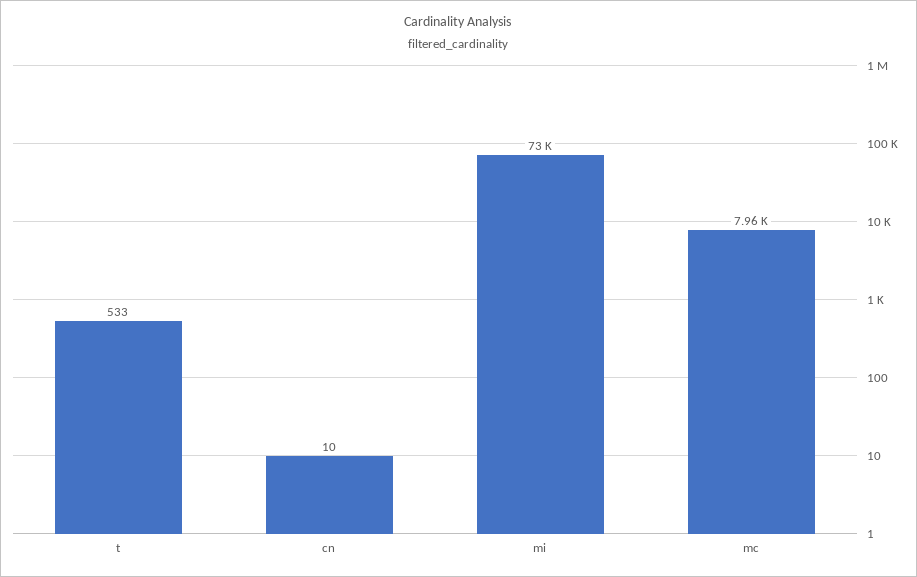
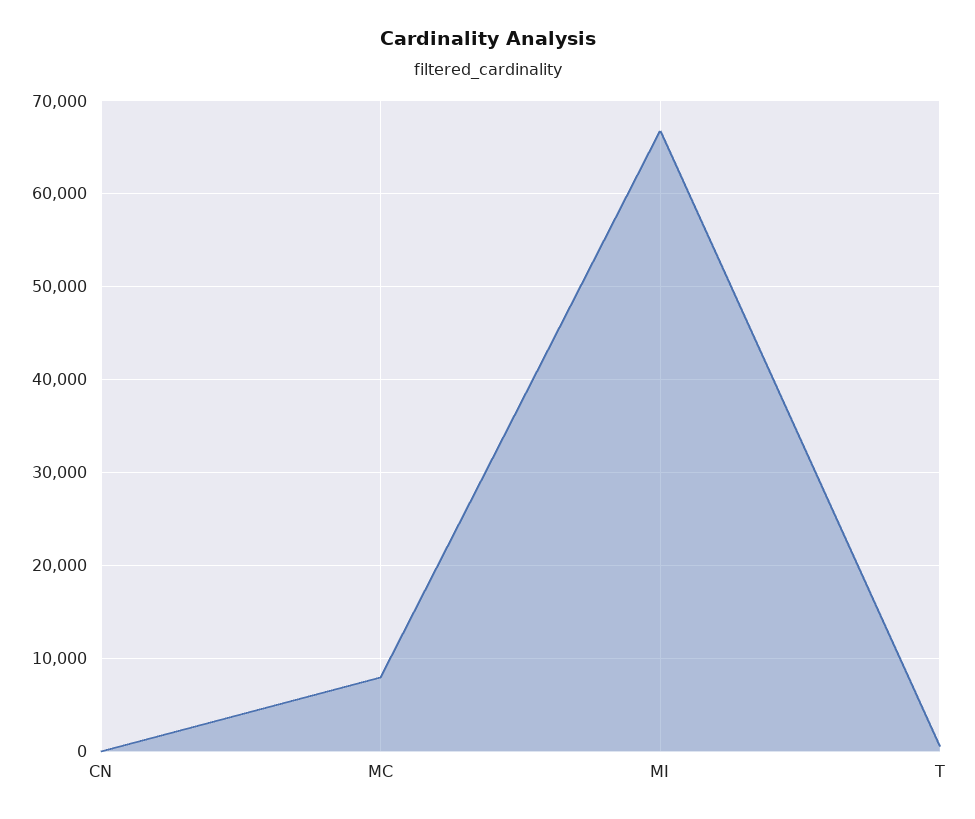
mi: 73000 -> 67000

